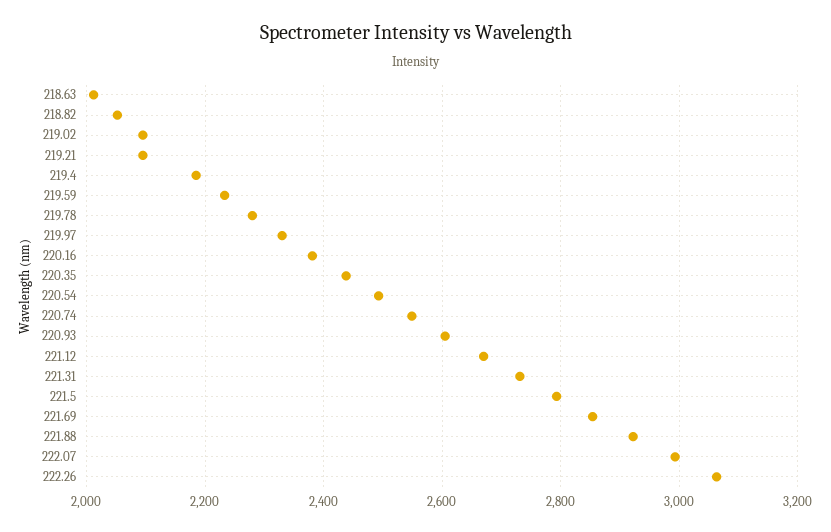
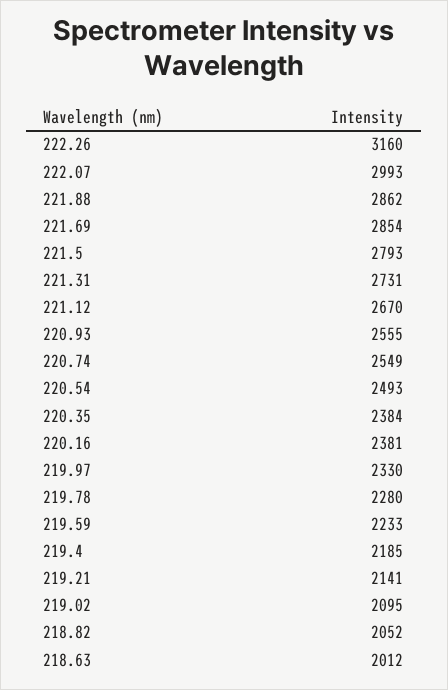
219.21: 2100 -> 2141
220.35: 2440 -> 2384
220.93: 2600 -> 2555
221.88: 2920 -> 2862
222.26: 3060 -> 3160

